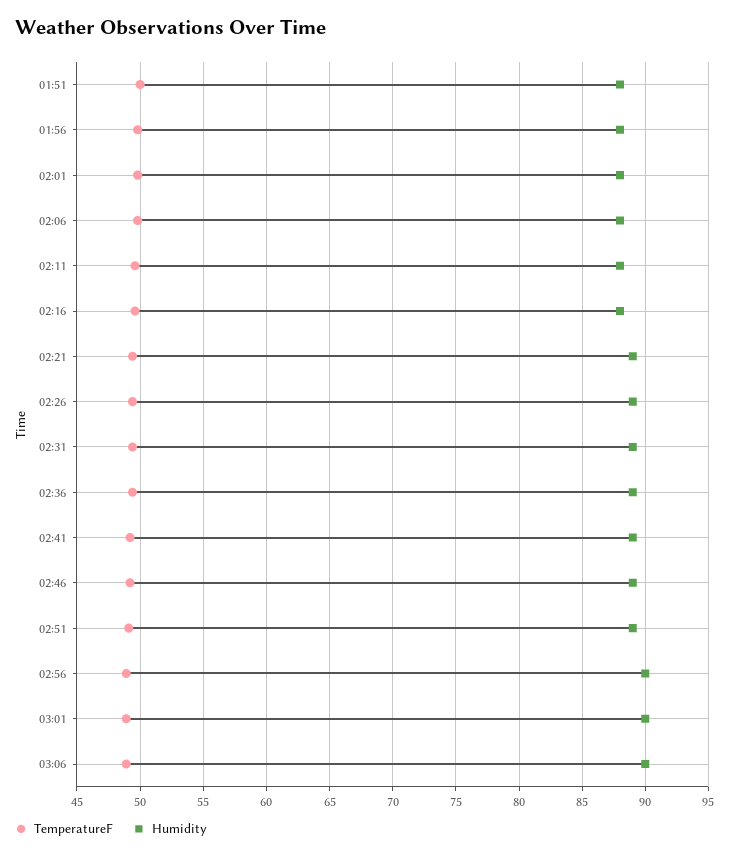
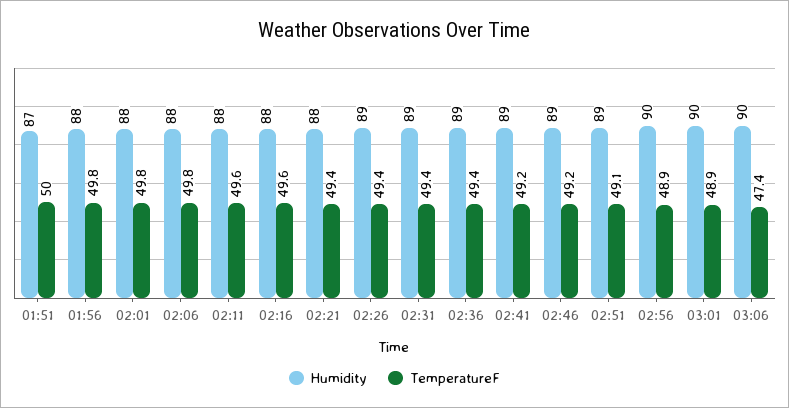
Humidity, 01:51: 88 -> 87
Humidity, 02:21: 89 -> 88
TemperatureF, 03:06: 49 -> 47.4

